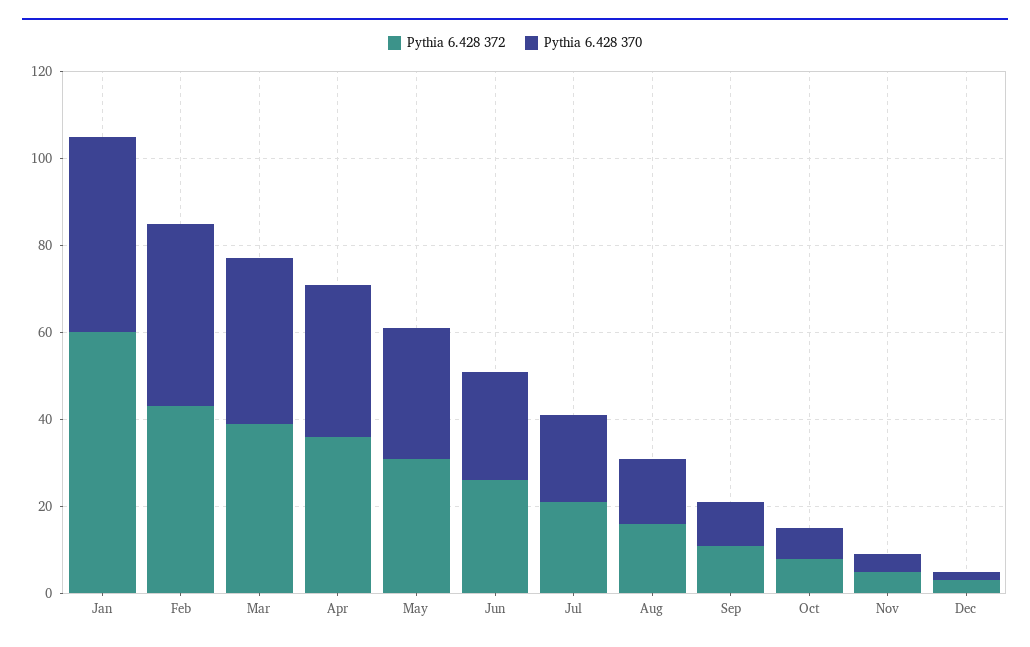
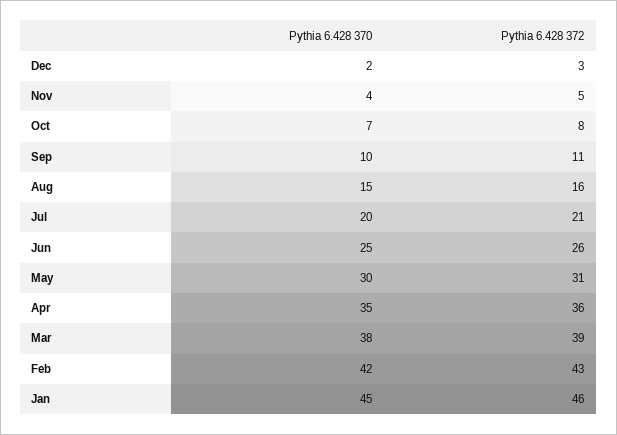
Pythia 6.428 372, Jan: 60 -> 46

